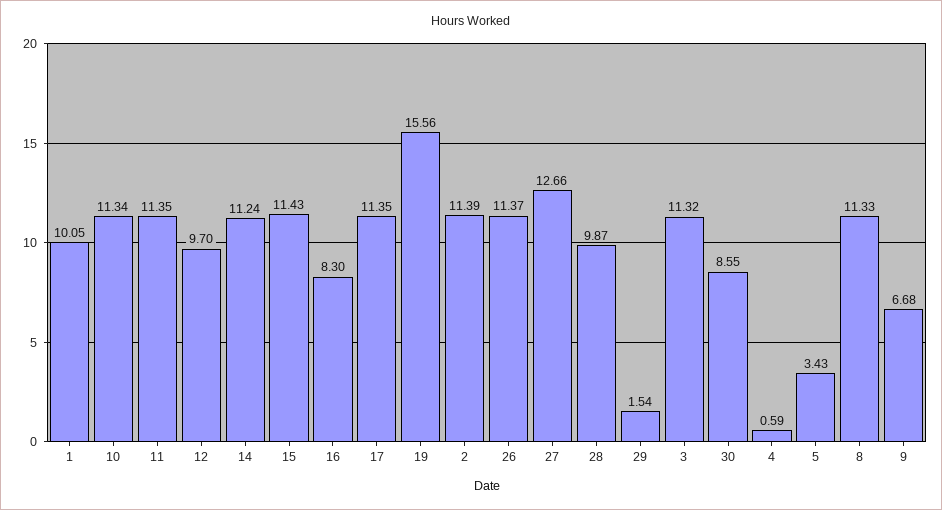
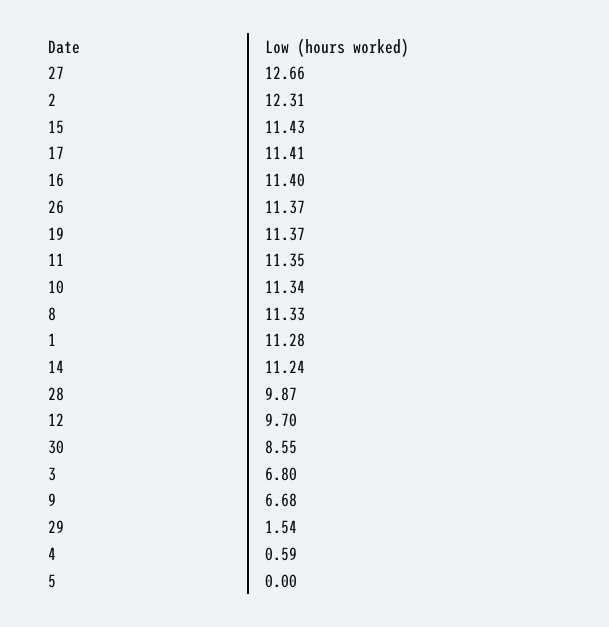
1: 10.05 -> 11.28
16: 8.3 -> 11.4
17: 11.35 -> 11.41
19: 15.56 -> 11.37
2: 11.39 -> 12.31
3: 11.32 -> 6.8
5: 3.43 -> 0

